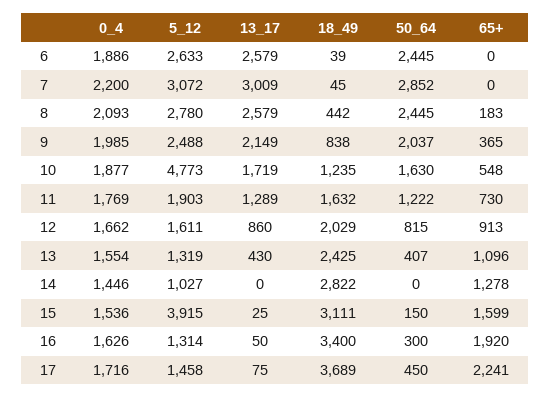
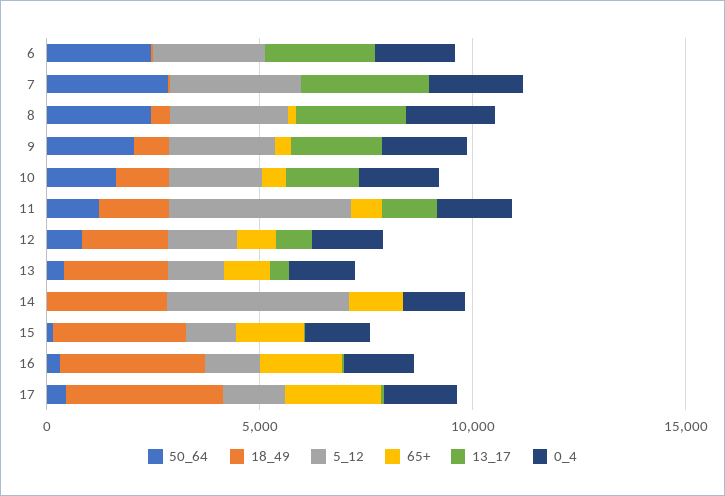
5_12, 10: 4773 -> 2000
5_12, 11: 1903 -> 4000
5_12, 14: 1027 -> 4000
5_12, 15: 3915 -> 1000

